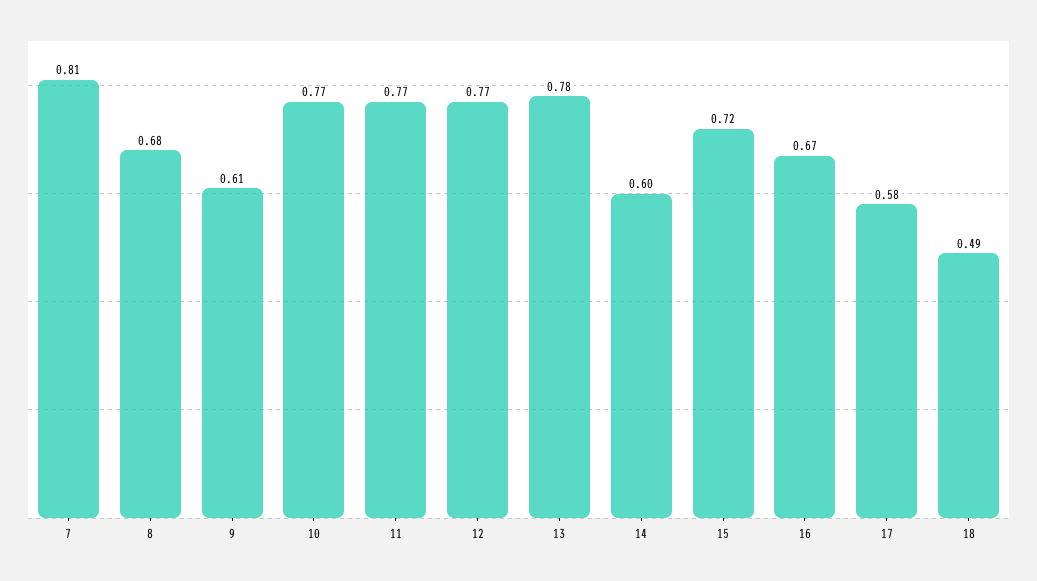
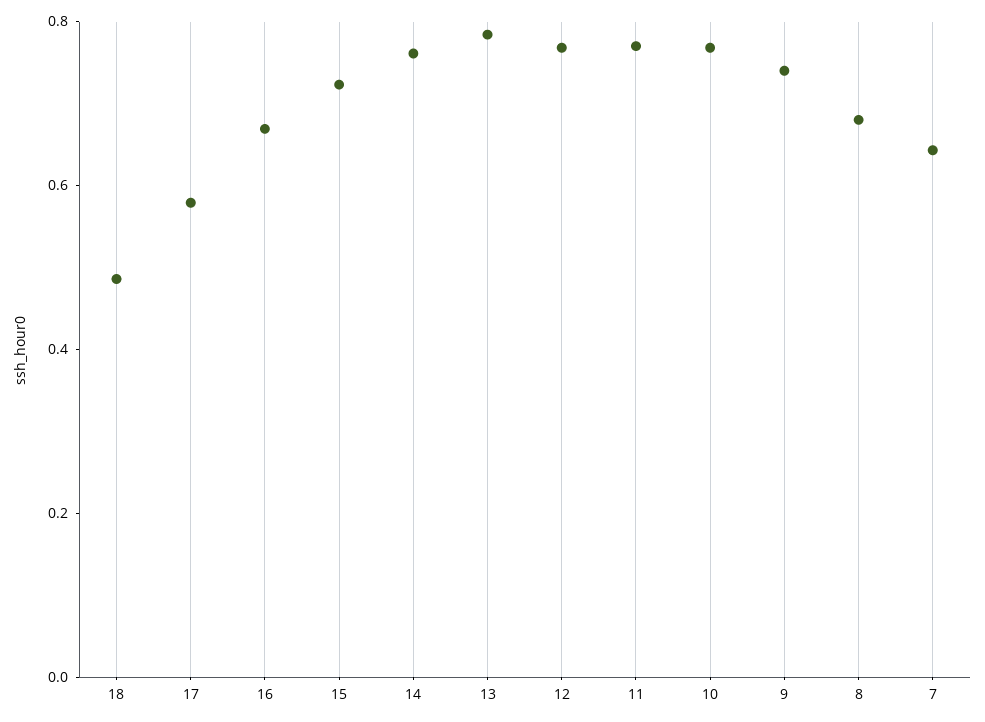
7: 0.81 -> 0.65
9: 0.61 -> 0.75
14: 0.6 -> 0.75

